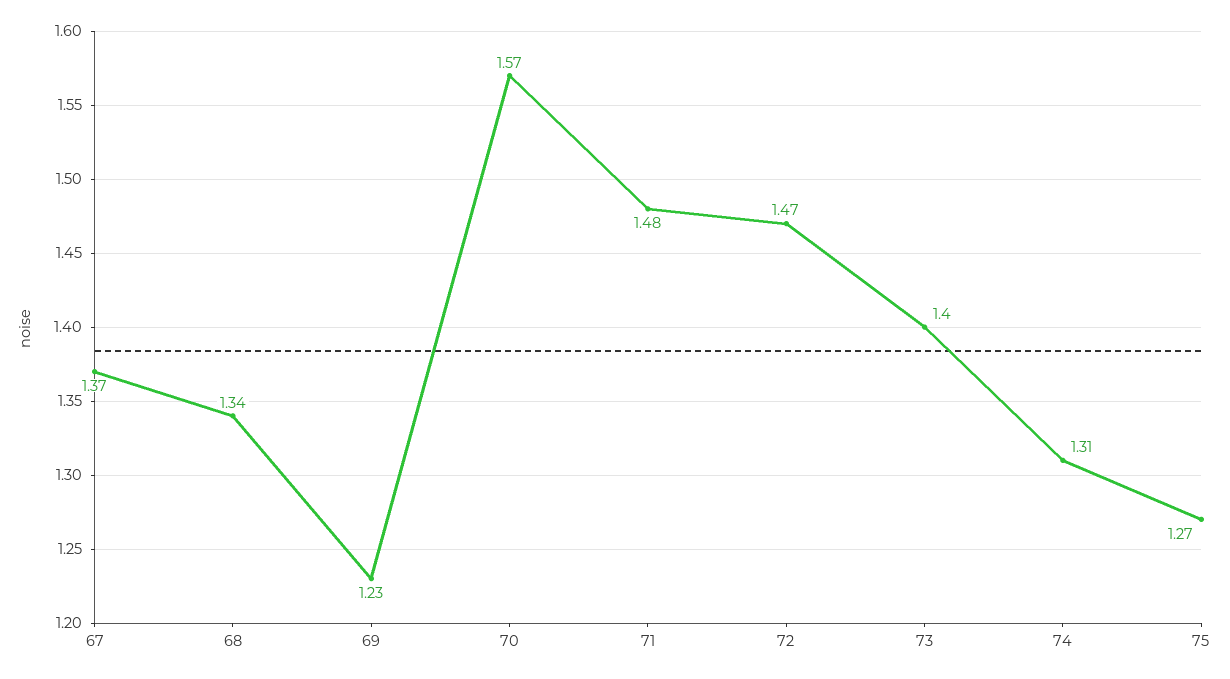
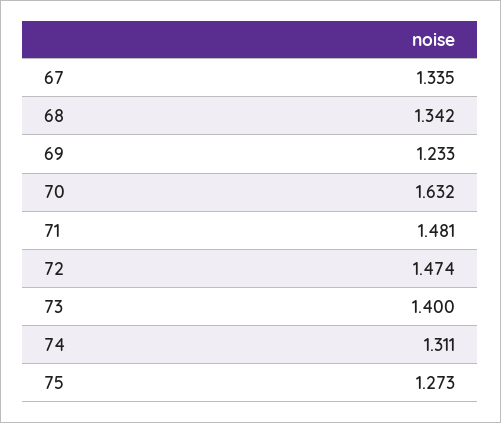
67: 1.37 -> 1.335
70: 1.57 -> 1.632

